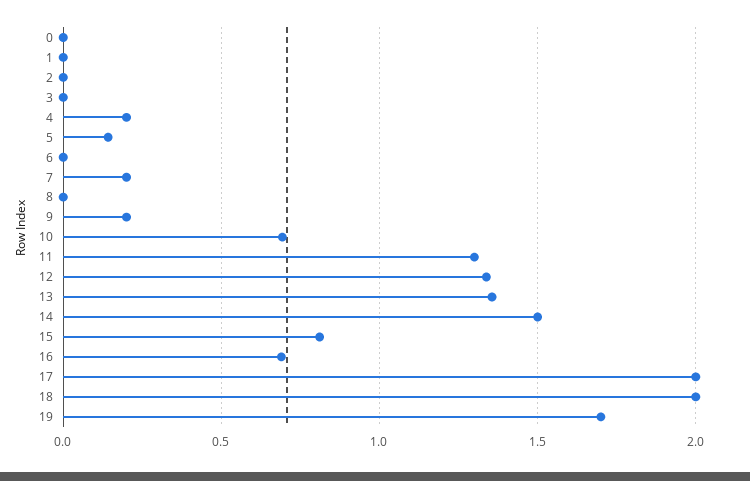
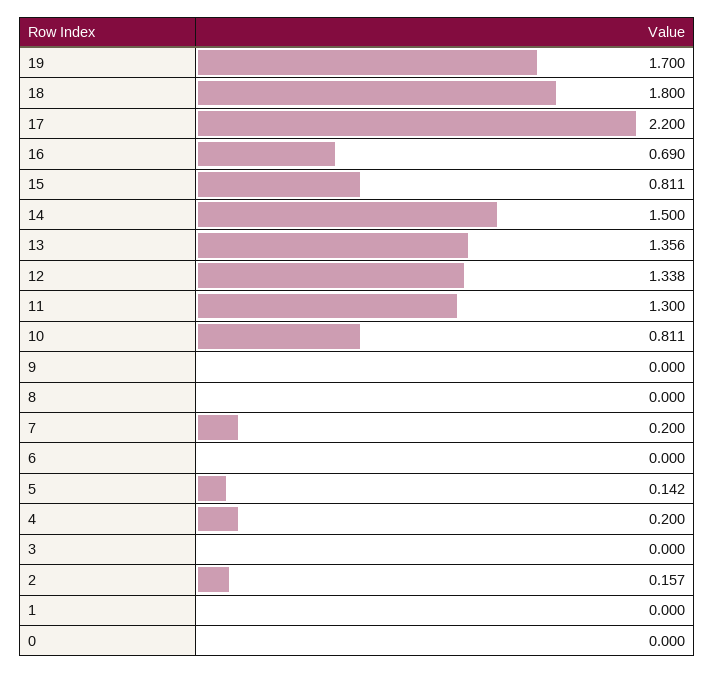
2: 0 -> 0.157
9: 0.2 -> 0
10: 0.7 -> 0.811
17: 2 -> 2.2
18: 2 -> 1.8

